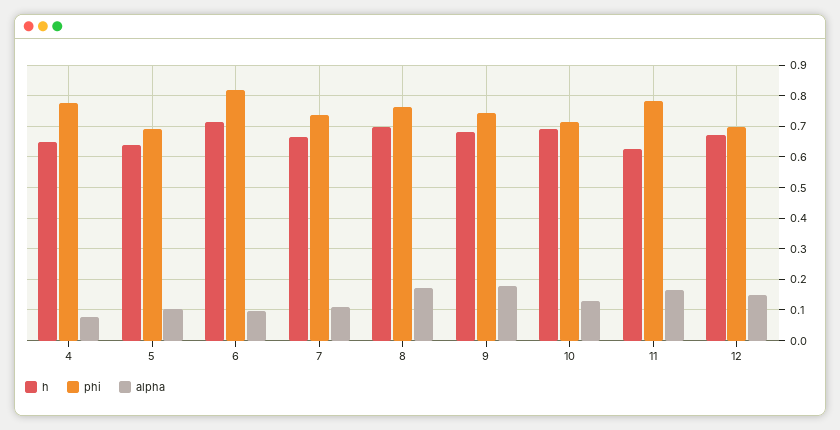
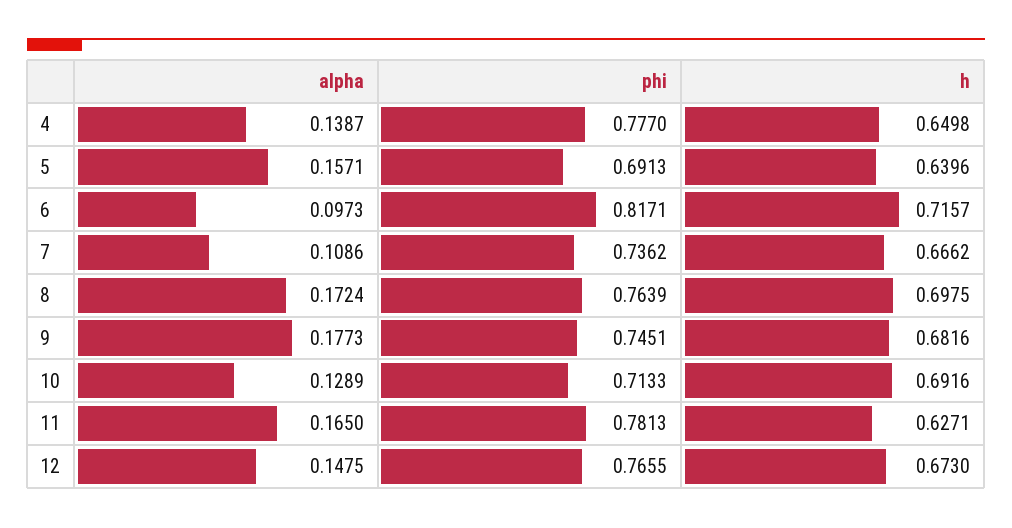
alpha, 4: 0.08 -> 0.1387
alpha, 5: 0.1 -> 0.1571
phi, 12: 0.7 -> 0.7655

